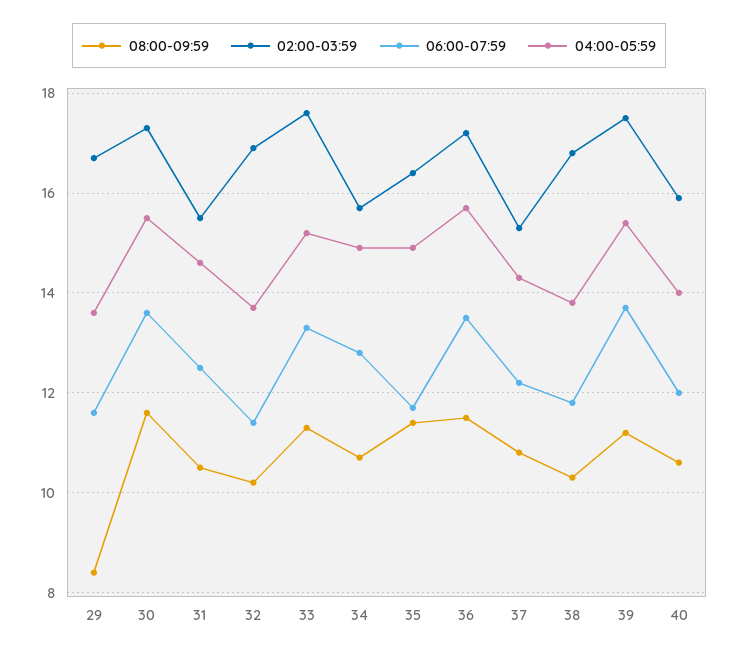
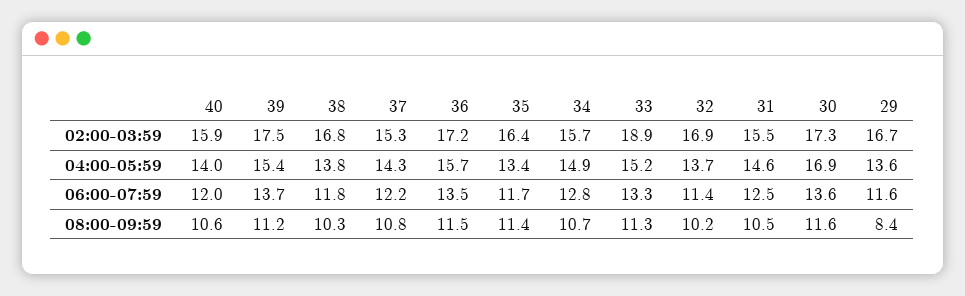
04:00-05:59, 30: 15.5 -> 16.9
02:00-03:59, 33: 17.5 -> 18.9
04:00-05:59, 35: 15 -> 13.4

